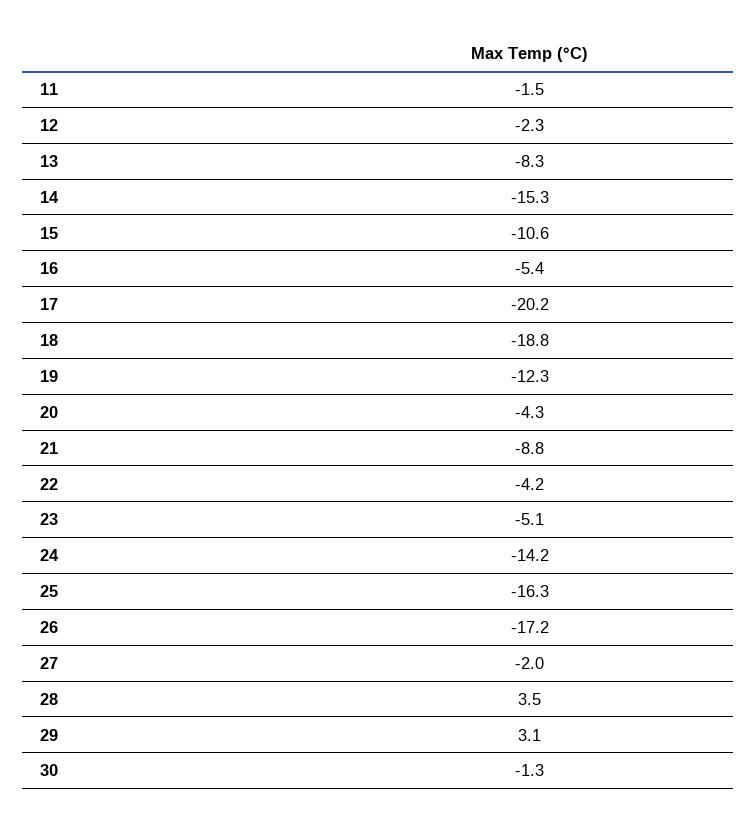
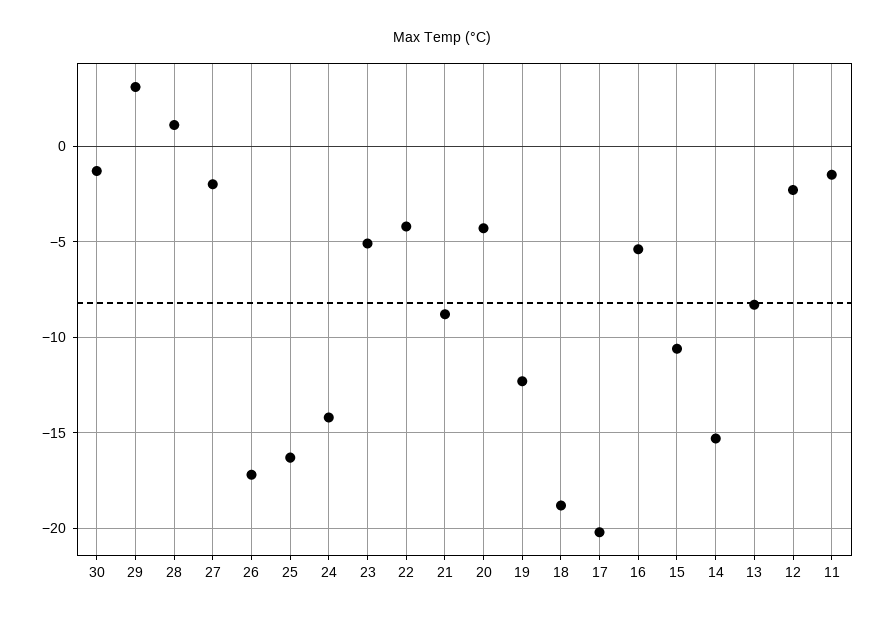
28: 3.5 -> 1

